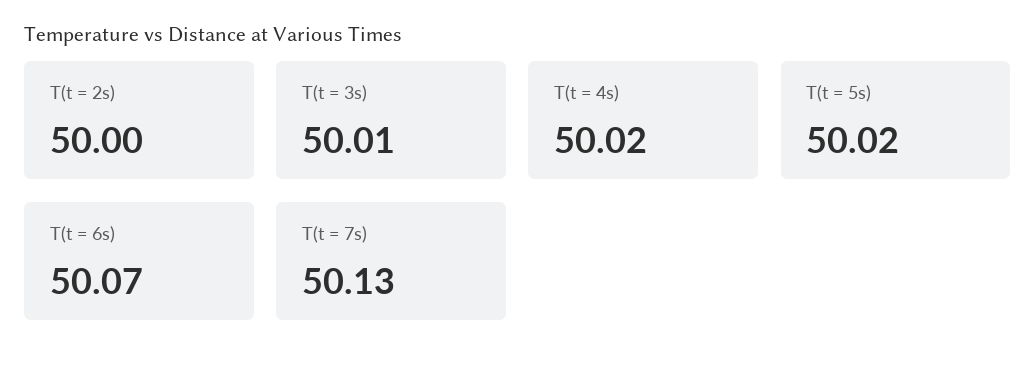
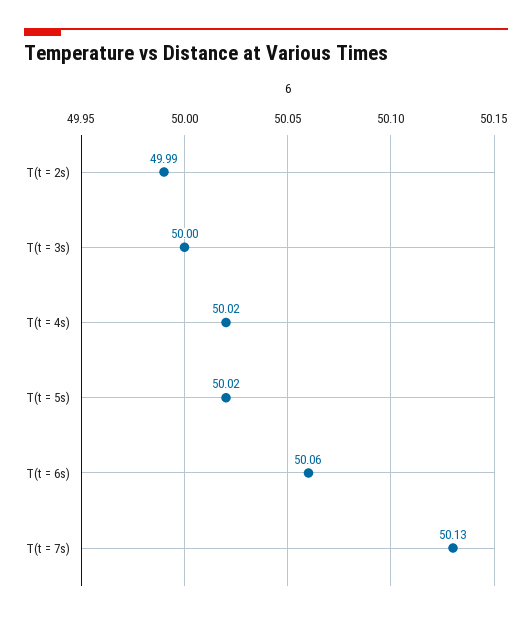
T(t = 2s): 50 -> 49.99
T(t = 3s): 50.01 -> 50
T(t = 6s): 50.07 -> 50.06

